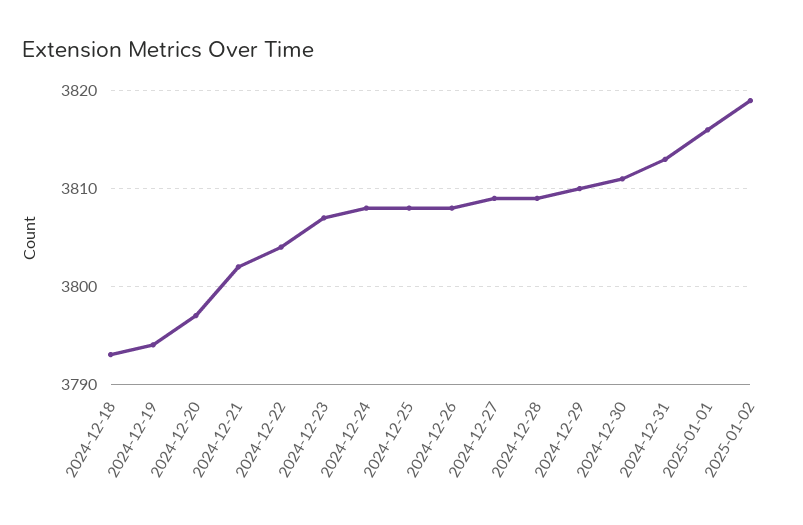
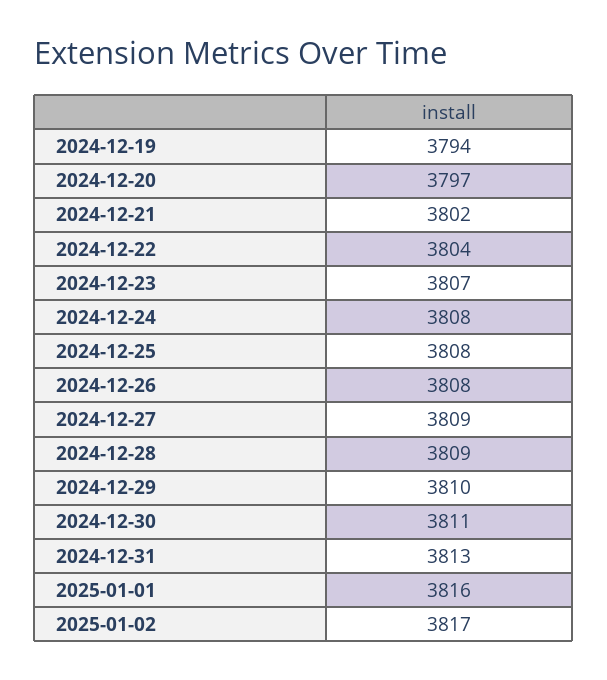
2024-12-18: 3793 -> none
2025-01-02: 3819 -> 3817

